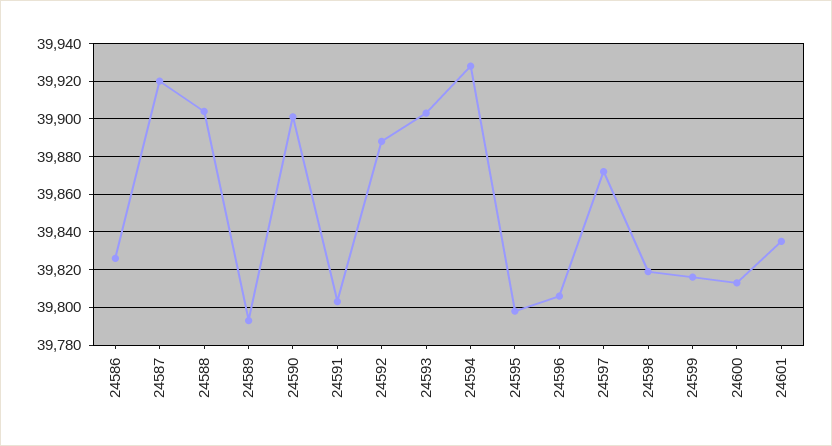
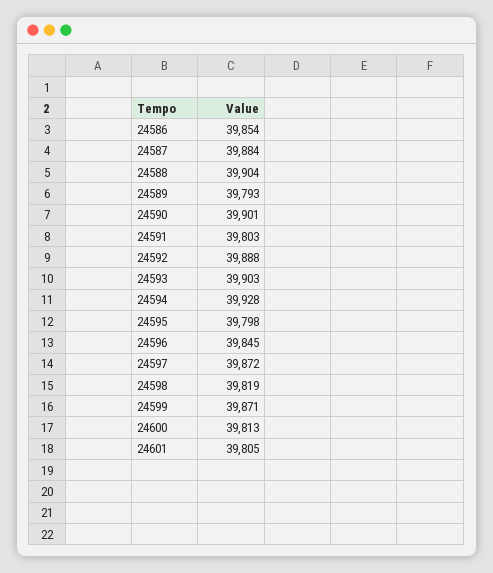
24586: 39825 -> 39854
24587: 39920 -> 39884
24596: 39805 -> 39845
24599: 39815 -> 39871
24601: 39835 -> 39805

